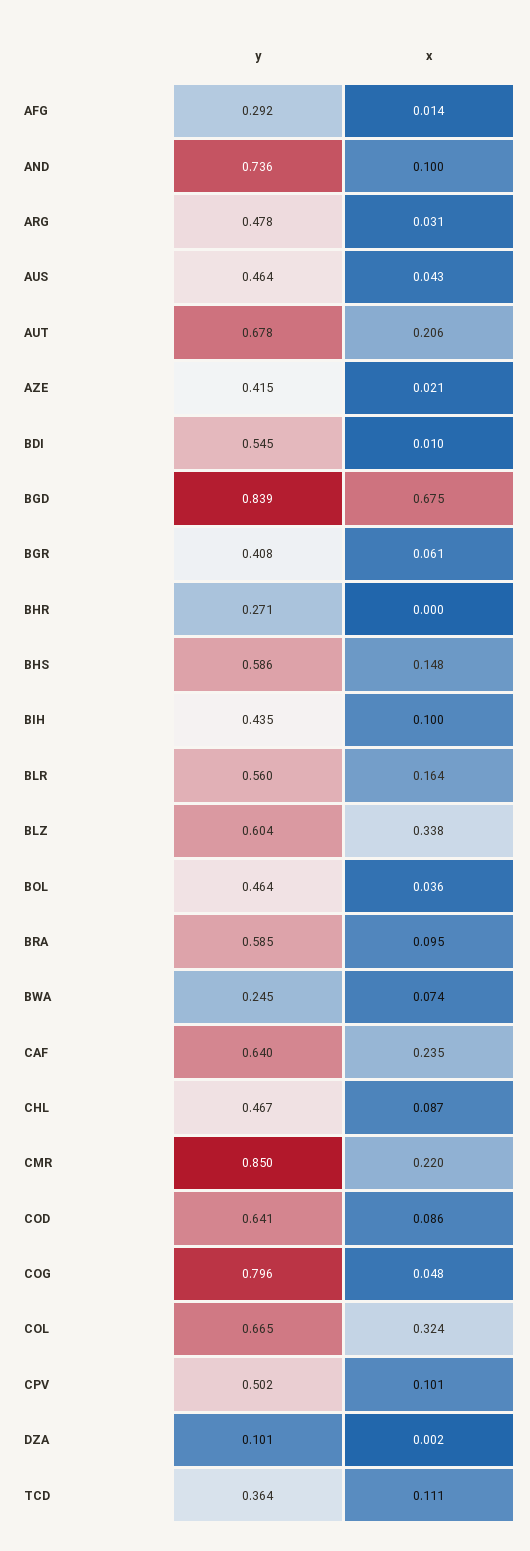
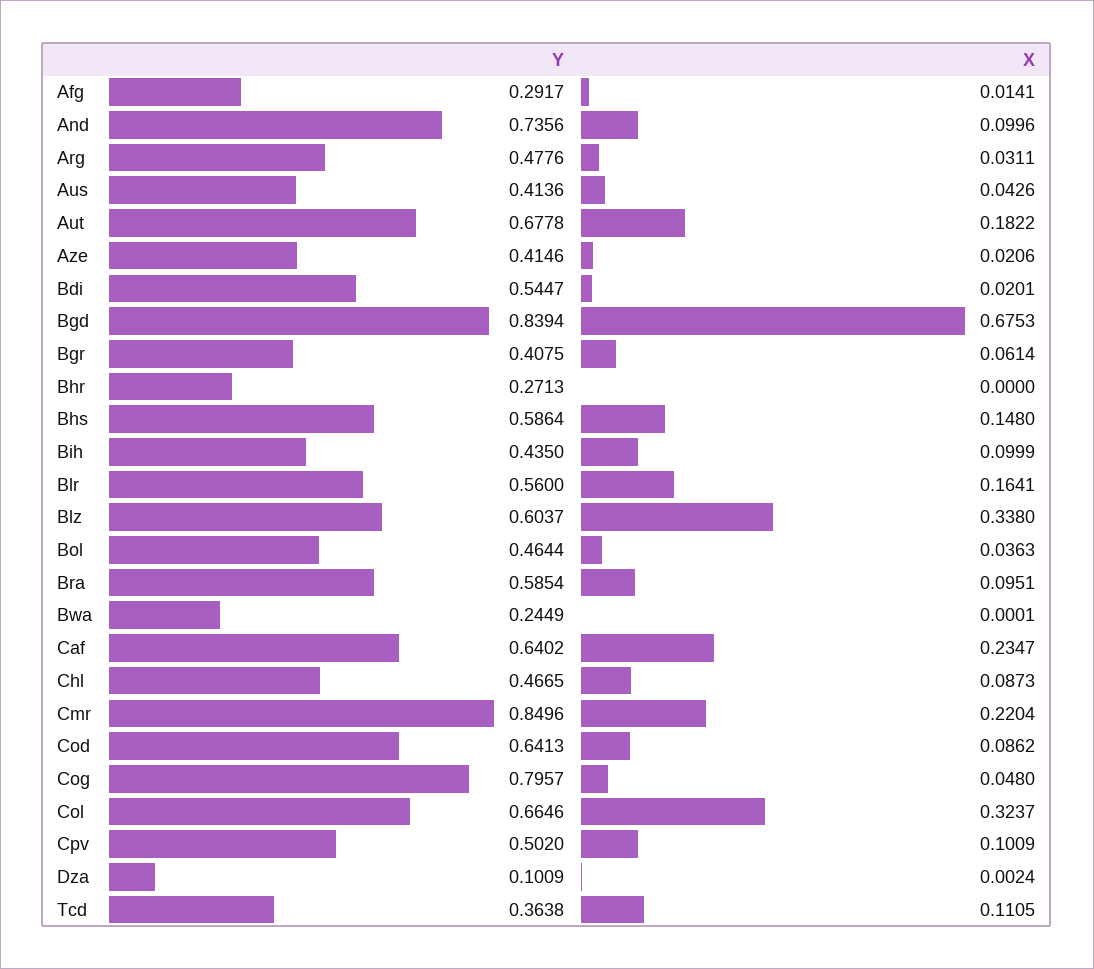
y, AUS: 0.464 -> 0.4136
x, AUT: 0.206 -> 0.1822
x, BDI: 0.01 -> 0.0201
x, BWA: 0.074 -> 0.0001

